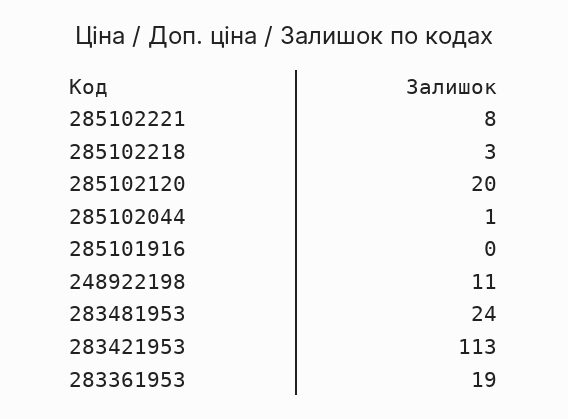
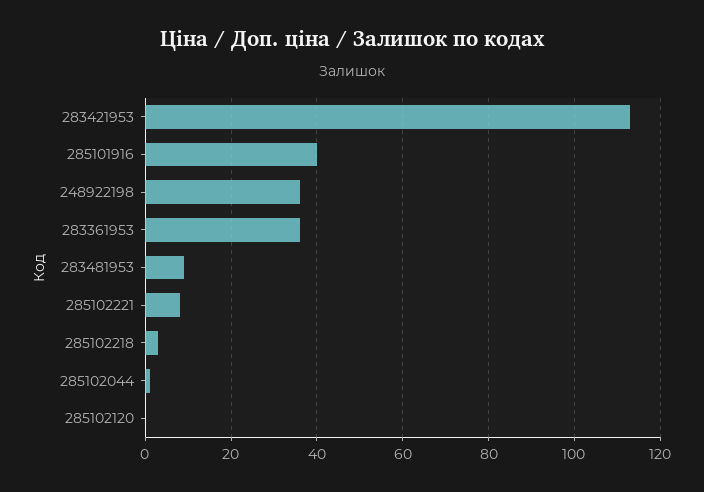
285102120: 20 -> 0
285101916: 0 -> 40
248922198: 11 -> 35
283481953: 24 -> 10
283361953: 19 -> 35

